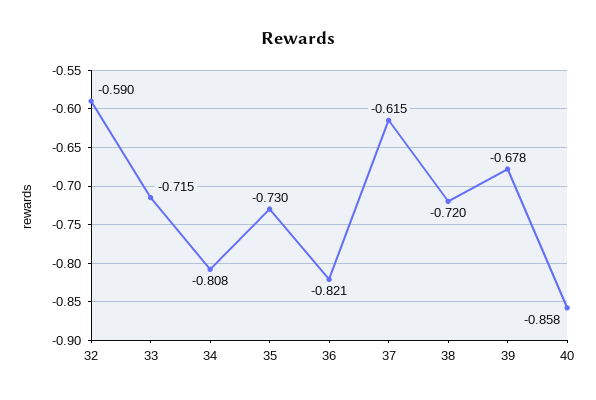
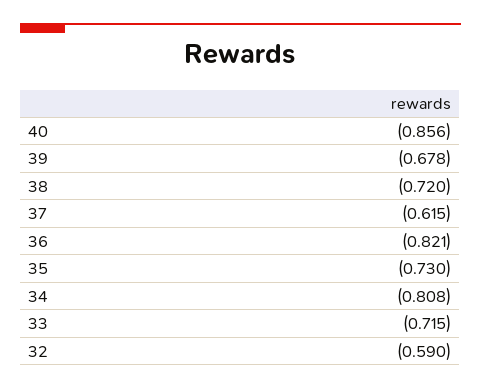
40: -0.858 -> -0.856

